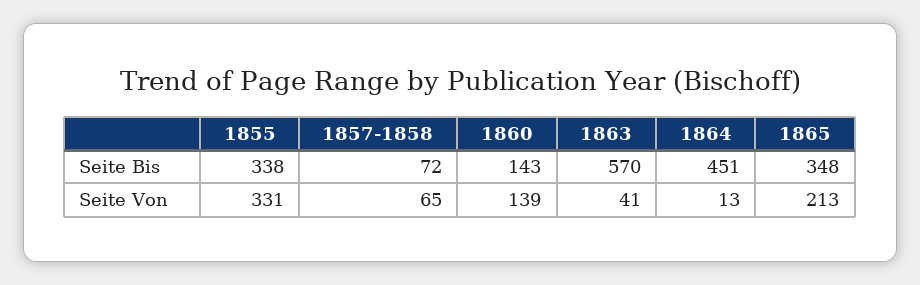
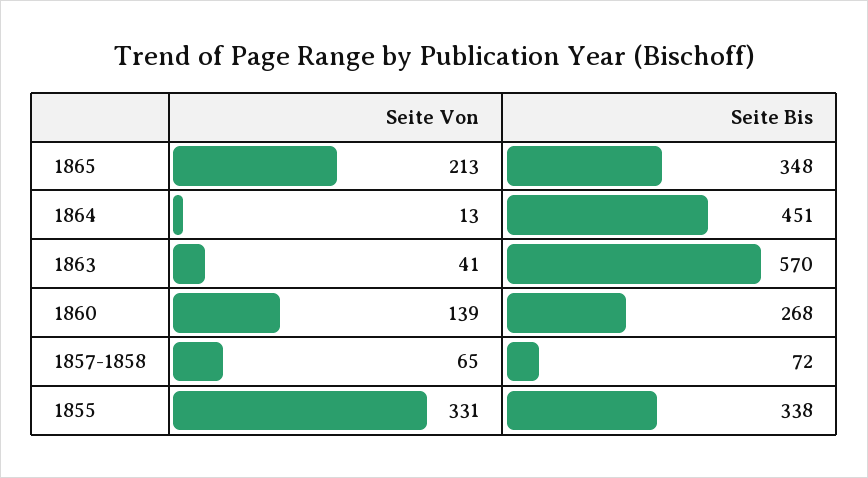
1860, Seite Bis: 143 -> 268

